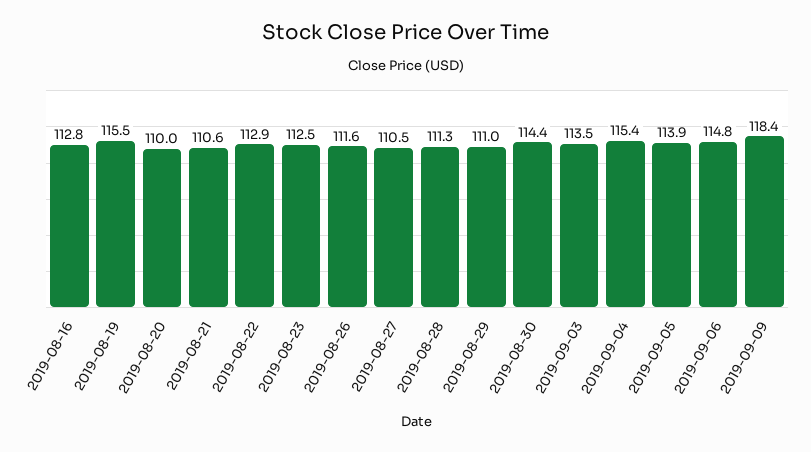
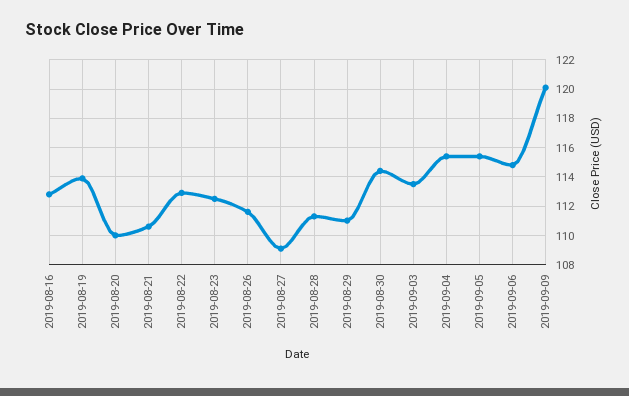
2019-08-19: 115.5 -> 114
2019-08-27: 110.5 -> 109
2019-09-05: 113.9 -> 115.5
2019-09-09: 118.4 -> 120

